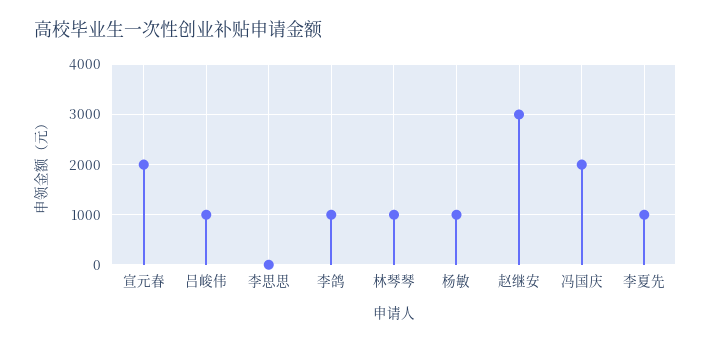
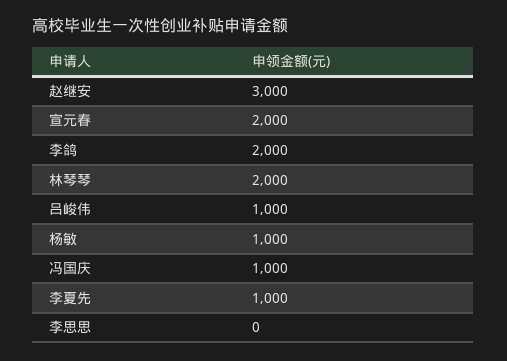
李鸽: 1000 -> 2000
林琴琴: 1000 -> 2000
冯国庆: 2000 -> 1000

